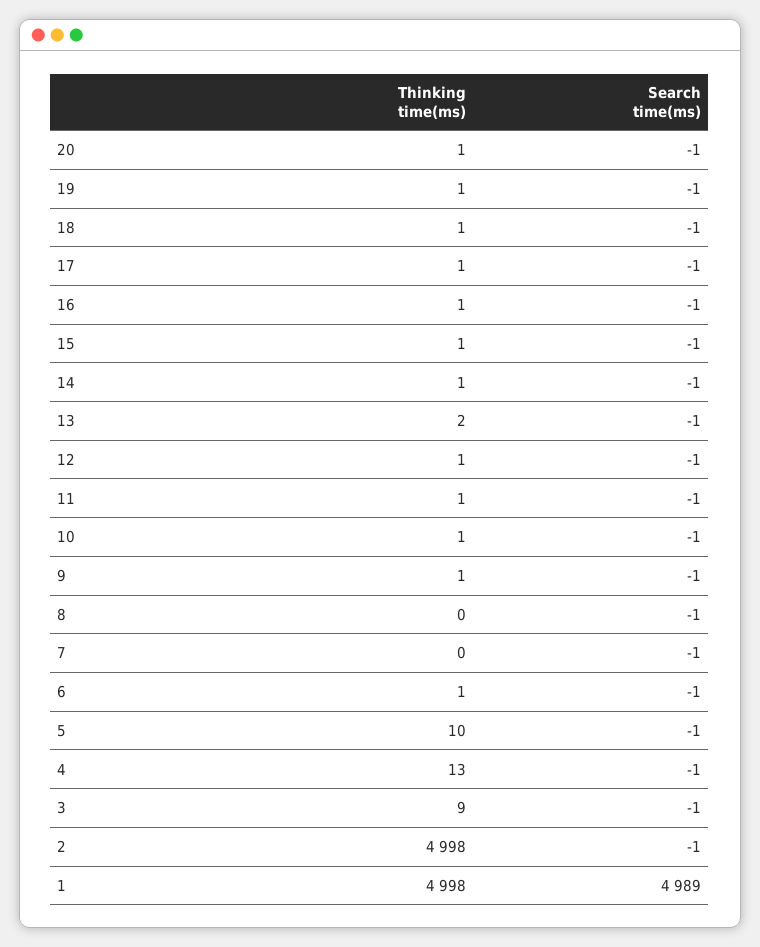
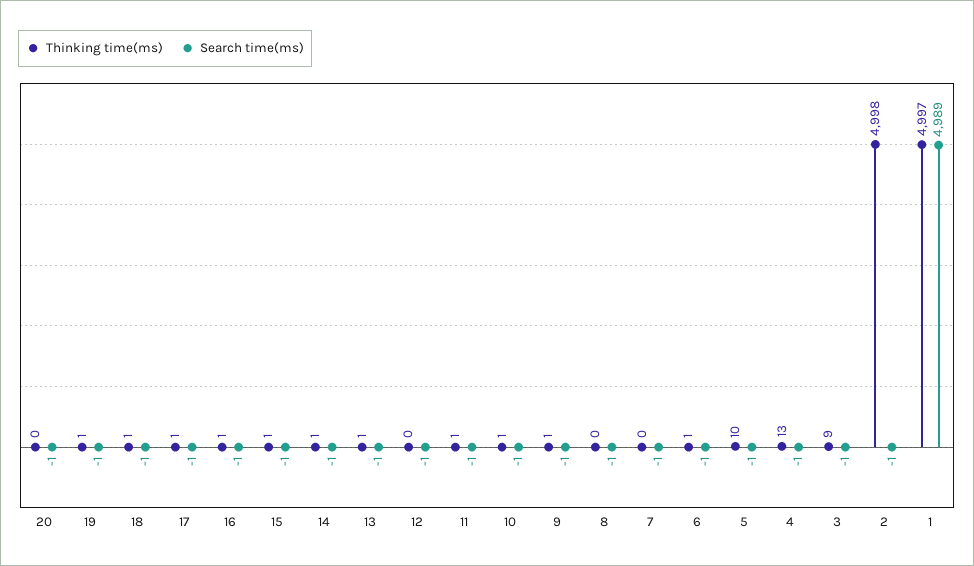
Thinking time(ms), 20: 1 -> 0
Thinking time(ms), 13: 2 -> 1
Thinking time(ms), 12: 1 -> 0
Thinking time(ms), 1: 4998 -> 4997

